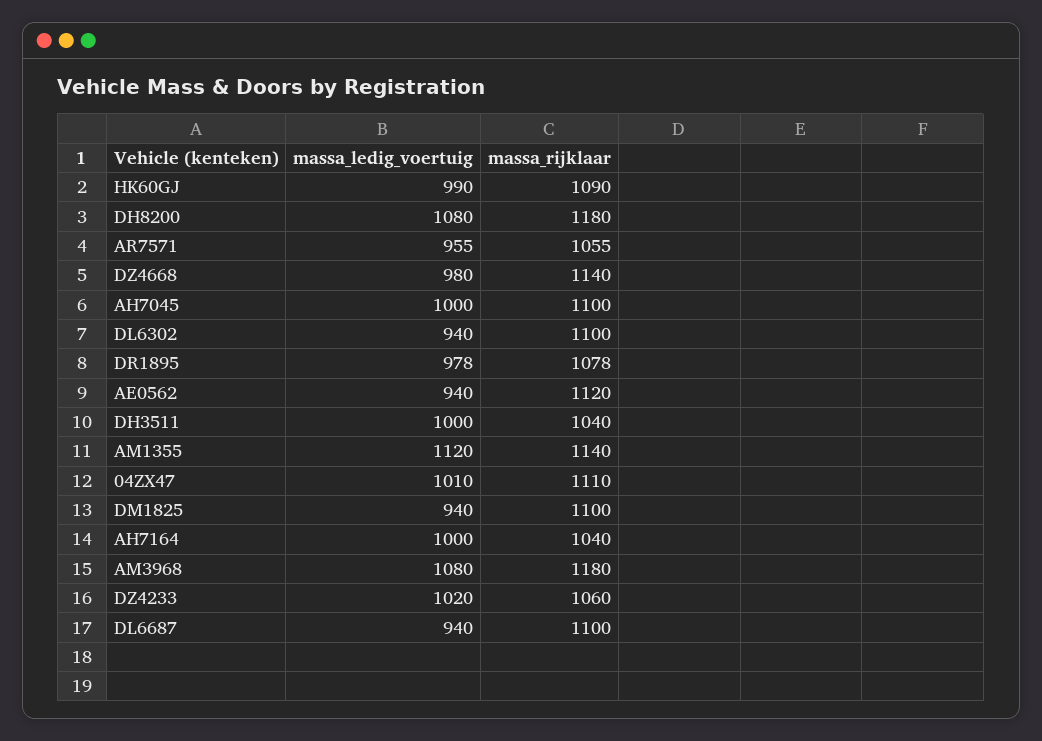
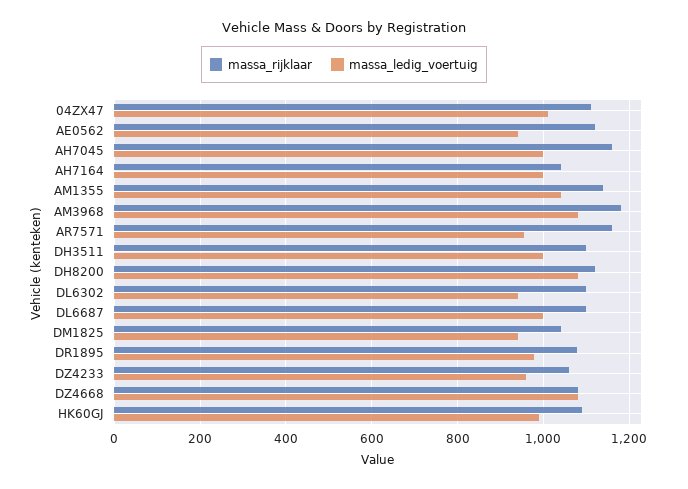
massa_rijklaar, DH8200: 1180 -> 1120
massa_rijklaar, AR7571: 1055 -> 1160
massa_ledig_voertuig, DZ4668: 980 -> 1080
massa_rijklaar, DZ4668: 1140 -> 1080
massa_rijklaar, AH7045: 1100 -> 1160
massa_rijklaar, DH3511: 1040 -> 1100
massa_ledig_voertuig, AM1355: 1120 -> 1040
massa_rijklaar, DM1825: 1100 -> 1040
massa_ledig_voertuig, DZ4233: 1020 -> 960
massa_ledig_voertuig, DL6687: 940 -> 1000

